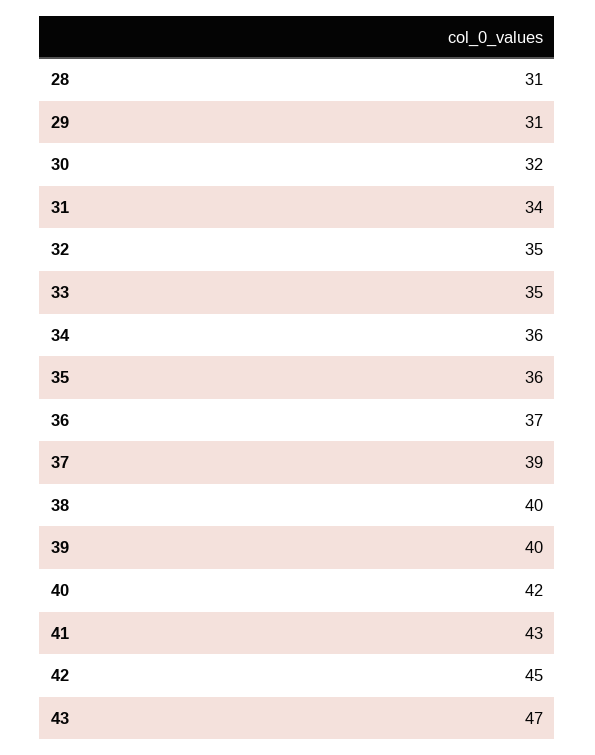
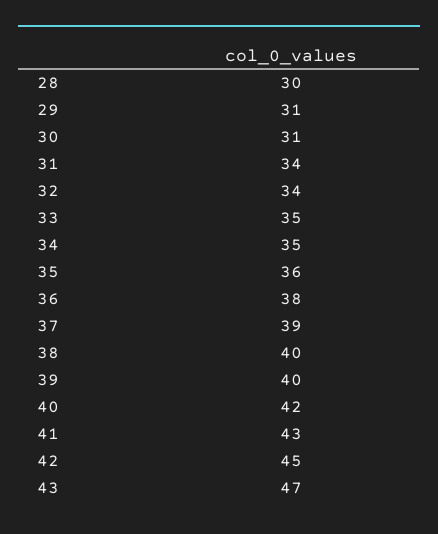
28: 31 -> 30
30: 32 -> 31
32: 35 -> 34
34: 36 -> 35
36: 37 -> 38

